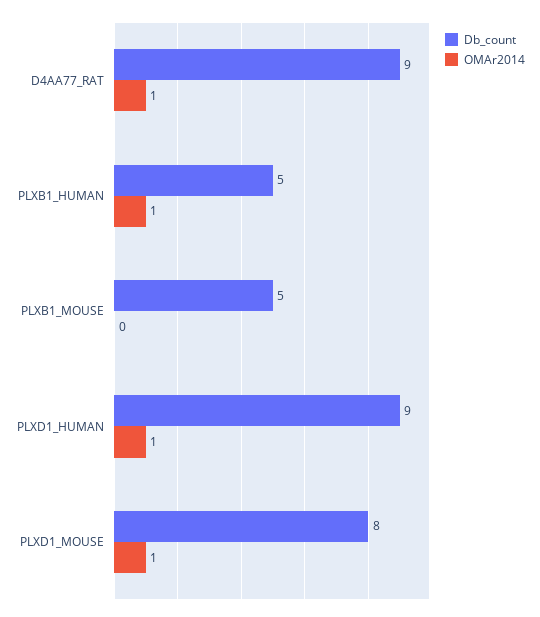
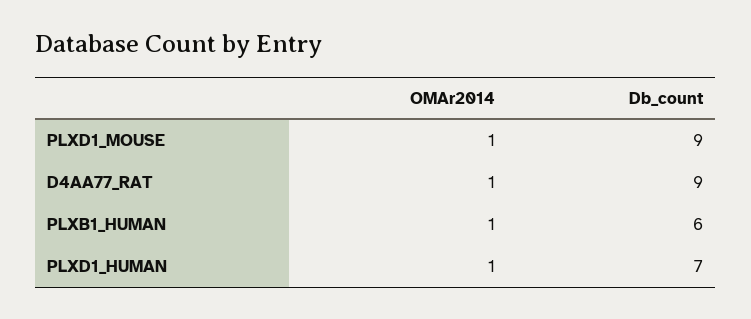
Db_count, PLXB1_HUMAN: 5 -> 6
Db_count, PLXB1_MOUSE: 5 -> none
OMAr2014, PLXB1_MOUSE: 0 -> none
Db_count, PLXD1_HUMAN: 9 -> 7
Db_count, PLXD1_MOUSE: 8 -> 9

